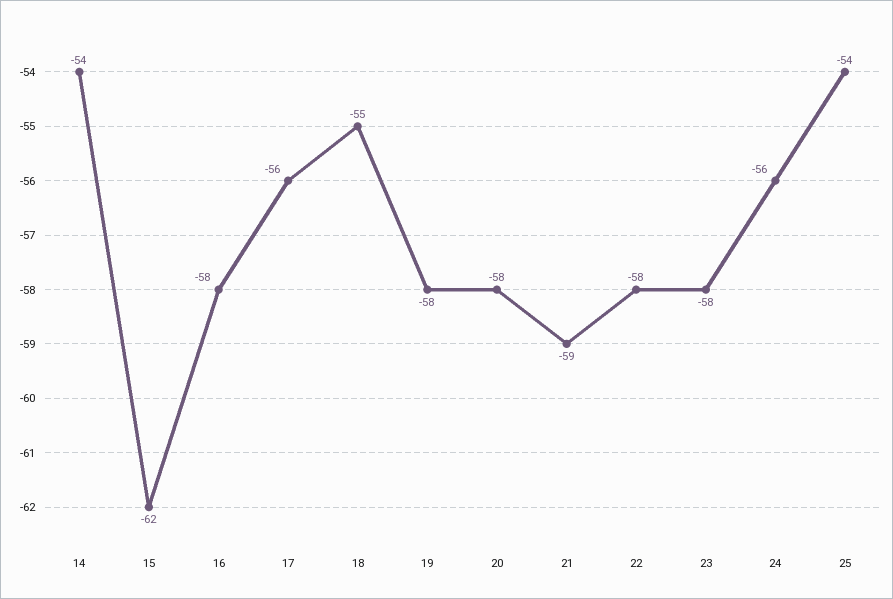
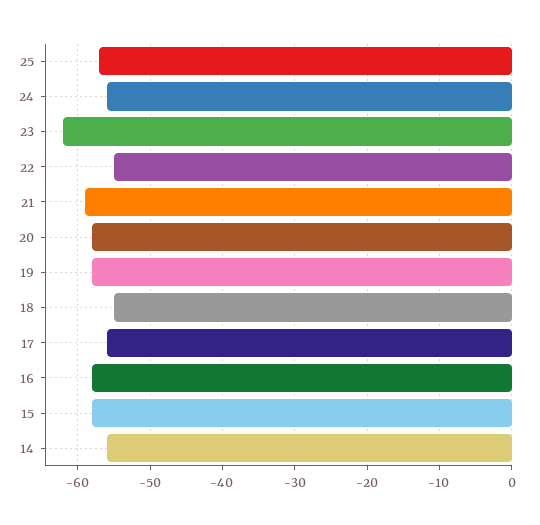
14: -54 -> -56
15: -62 -> -58
22: -58 -> -55
23: -58 -> -62
25: -54 -> -57

